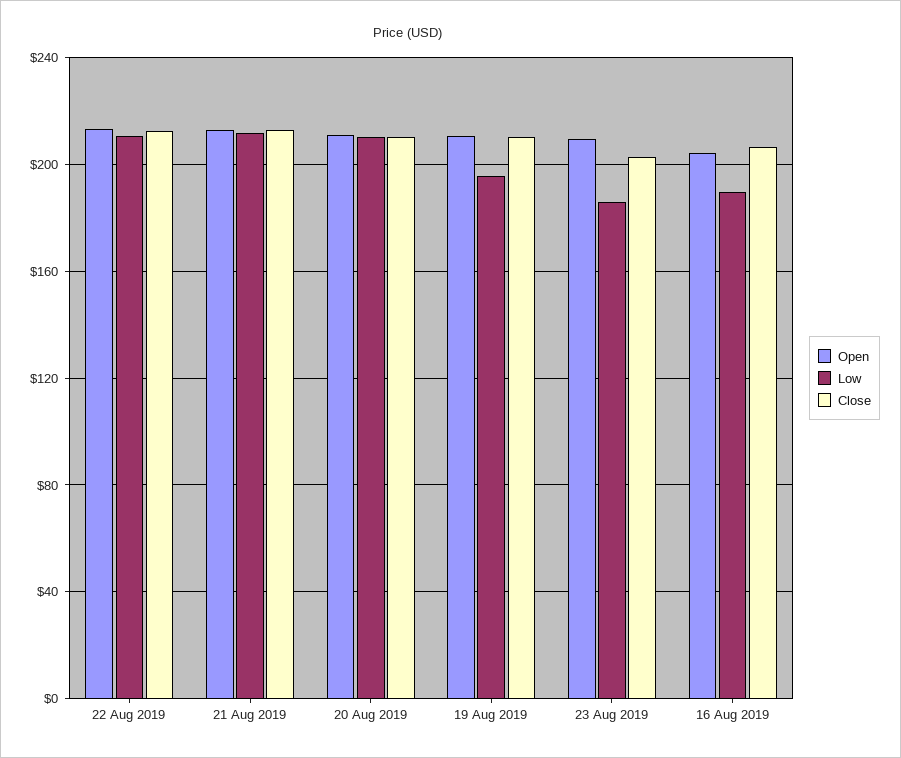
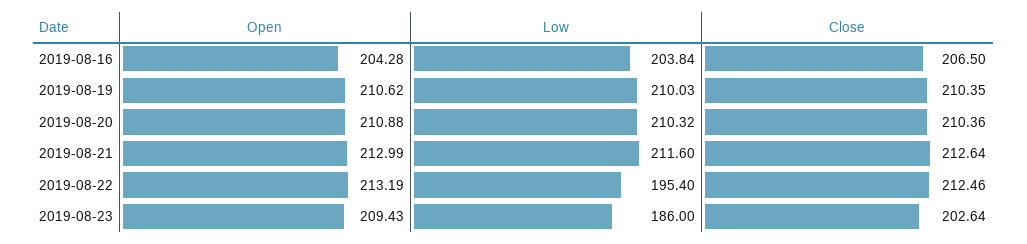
Low, 22 Aug 2019: 210 -> 195.4
Low, 19 Aug 2019: 195 -> 210.03
Low, 16 Aug 2019: 190 -> 203.84

